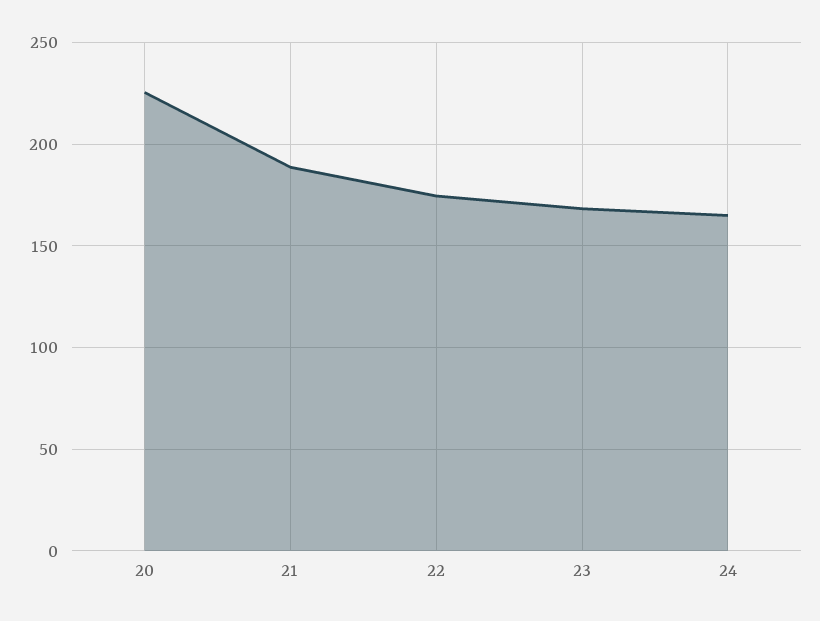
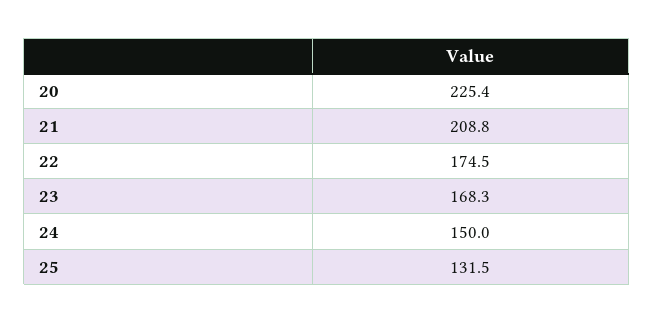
21: 190 -> 208.8
24: 165 -> 150
25: none -> 131.5

